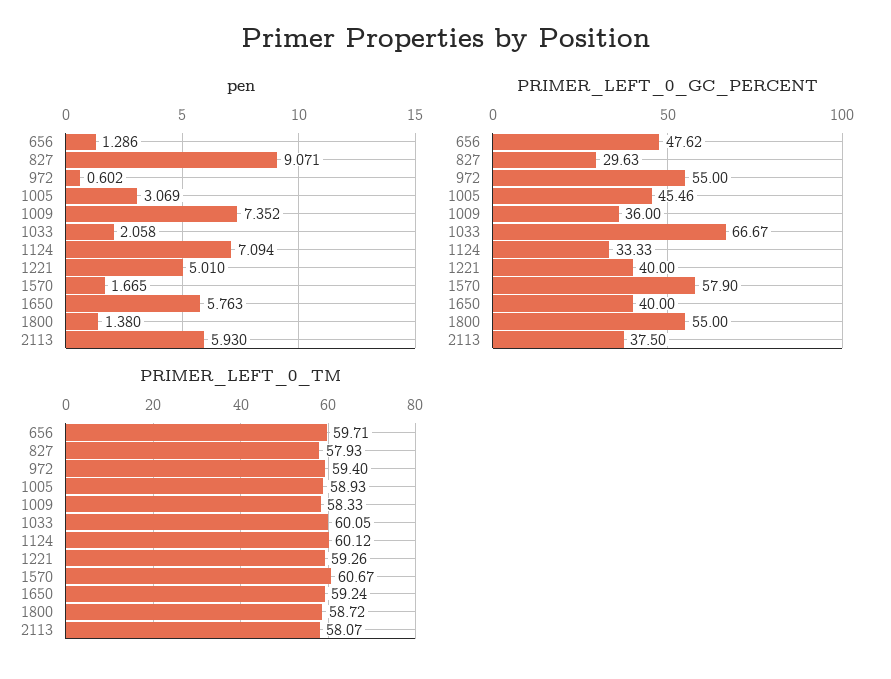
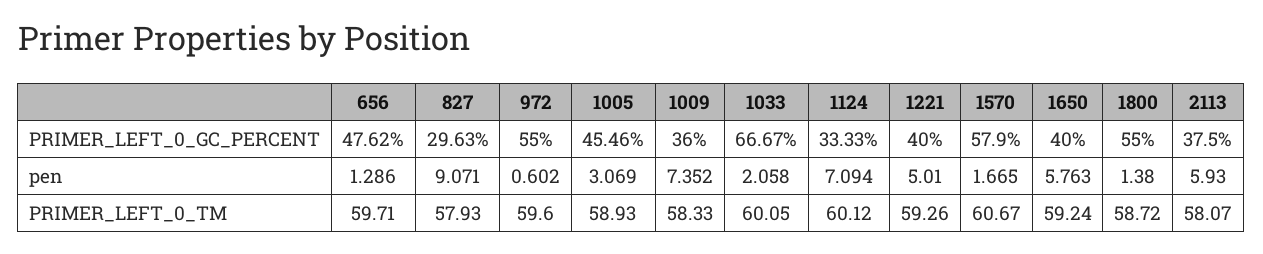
PRIMER_LEFT_0_TM, 972: 59.4 -> 59.6

